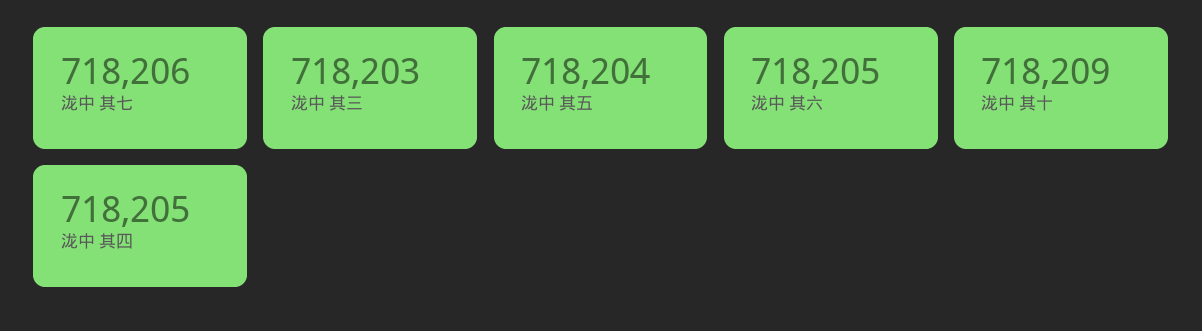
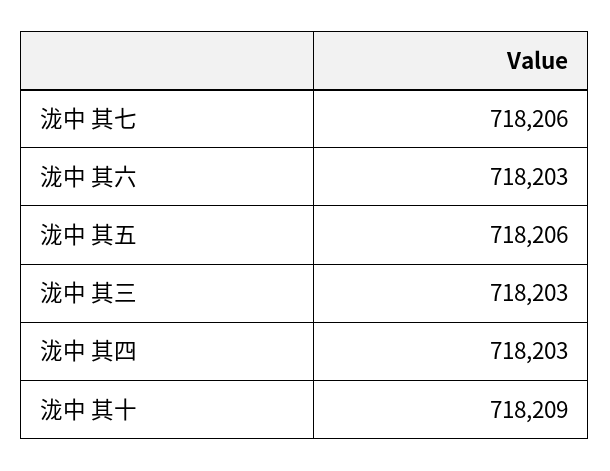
泷中 其五: 718204 -> 718206
泷中 其六: 718205 -> 718203
泷中 其四: 718205 -> 718203

